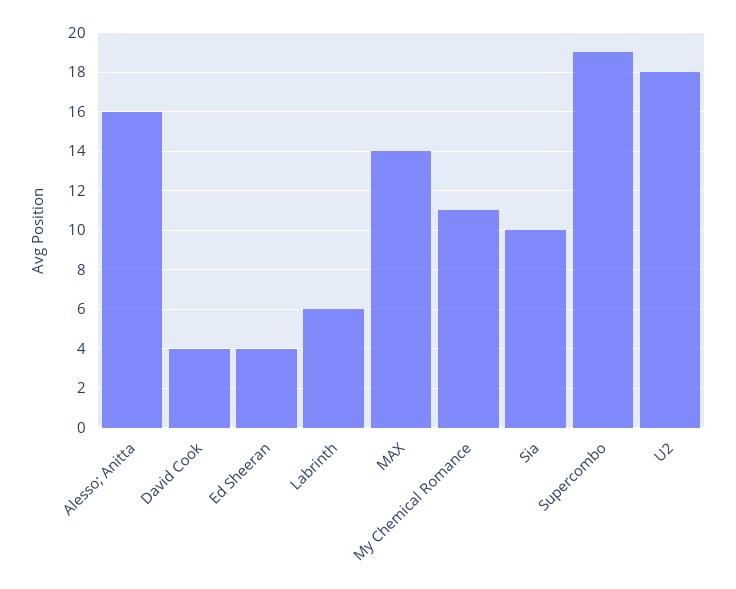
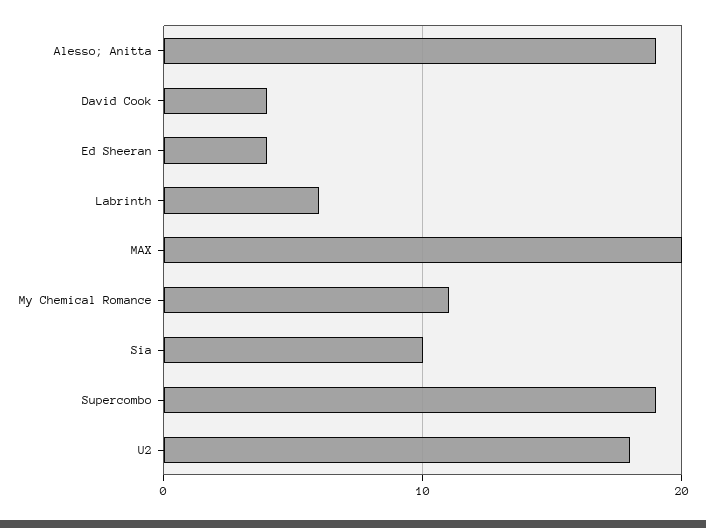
Alesso; Anitta: 16 -> 19
MAX: 14 -> 20

